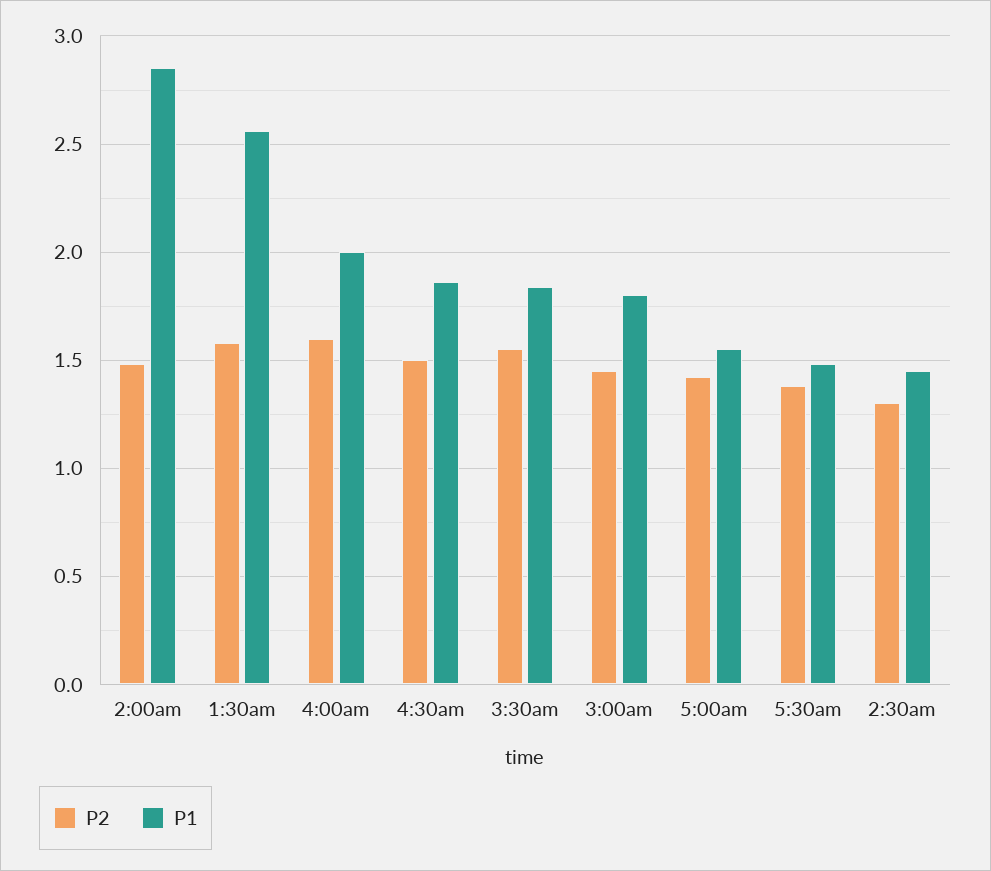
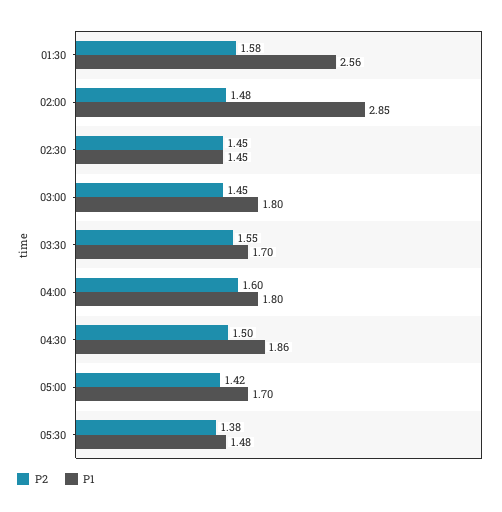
P1, 4:00am: 2 -> 1.8
P1, 3:30am: 1.85 -> 1.7
P1, 5:00am: 1.55 -> 1.7
P2, 2:30am: 1.3 -> 1.45

